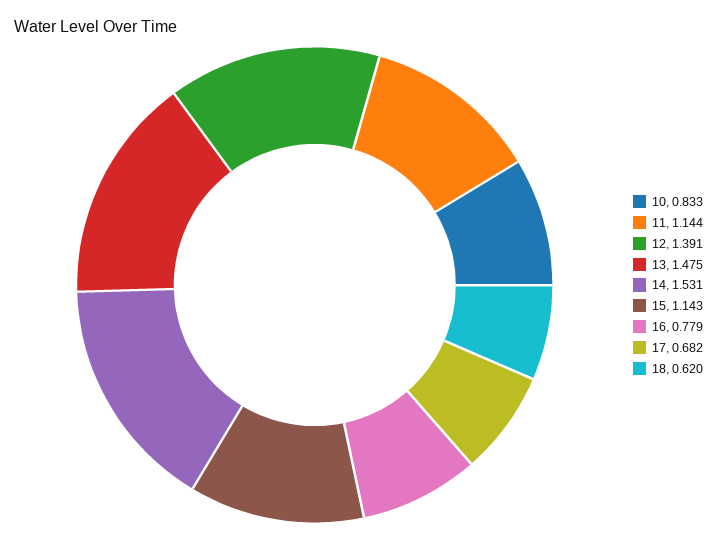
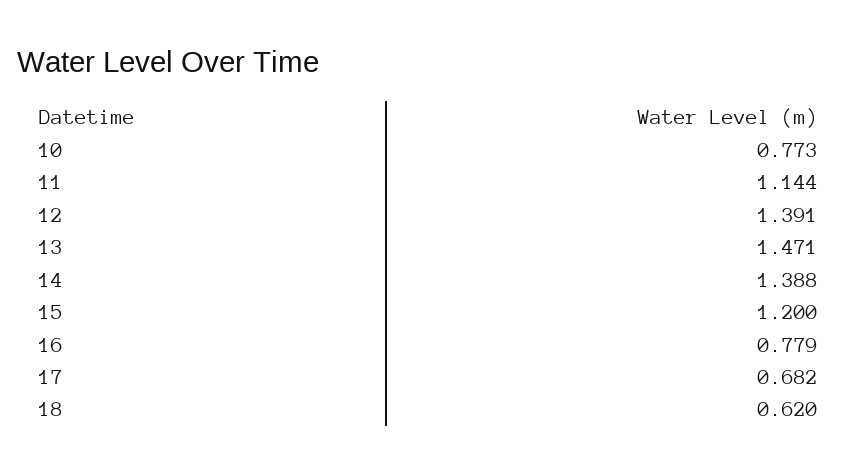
10: 0.833 -> 0.773
13: 1.475 -> 1.471
14: 1.531 -> 1.388
15: 1.143 -> 1.2

